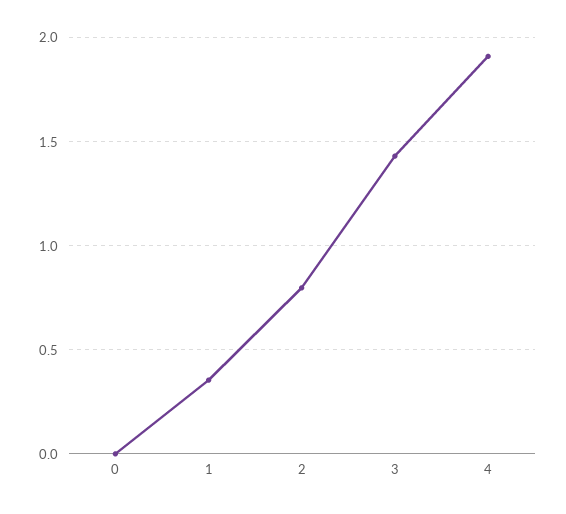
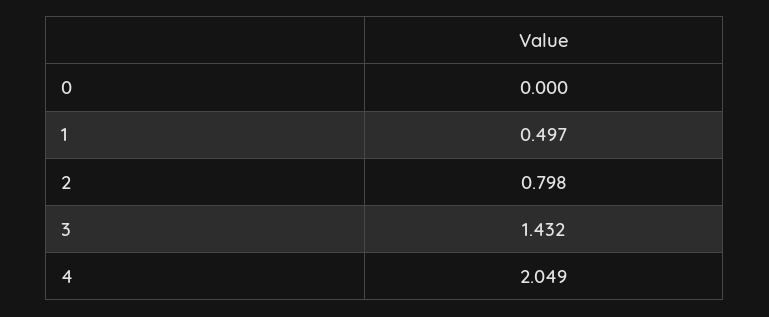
1: 0.35 -> 0.497
4: 1.9 -> 2.049

